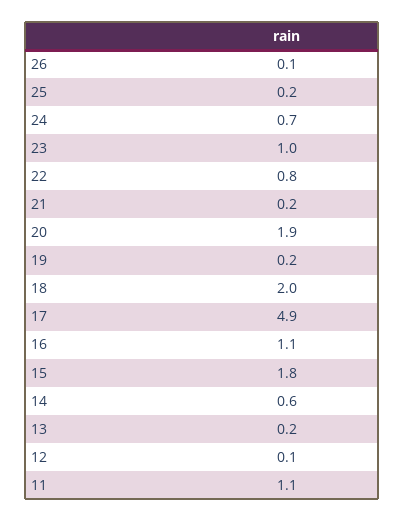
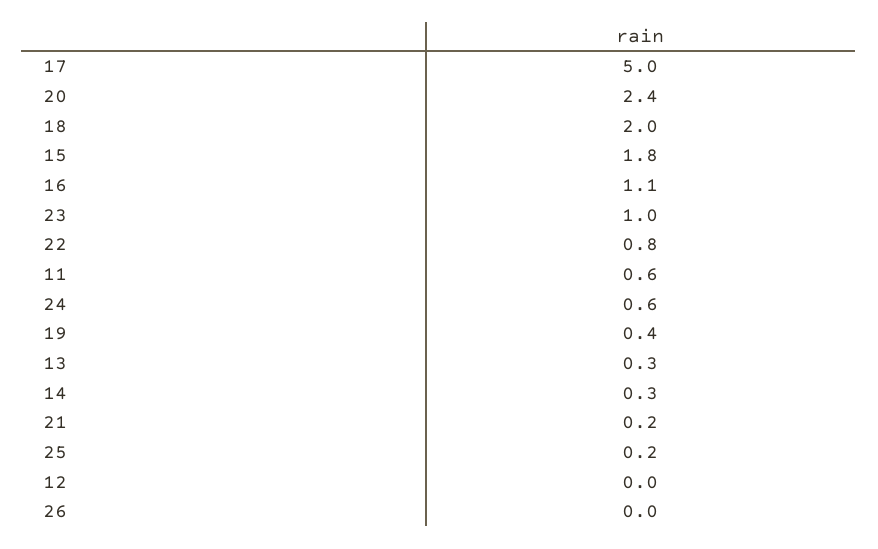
26: 0.1 -> 0
24: 0.7 -> 0.6
20: 1.9 -> 2.4
19: 0.2 -> 0.4
17: 4.9 -> 5
14: 0.6 -> 0.3
13: 0.2 -> 0.3
12: 0.1 -> 0
11: 1.1 -> 0.6

